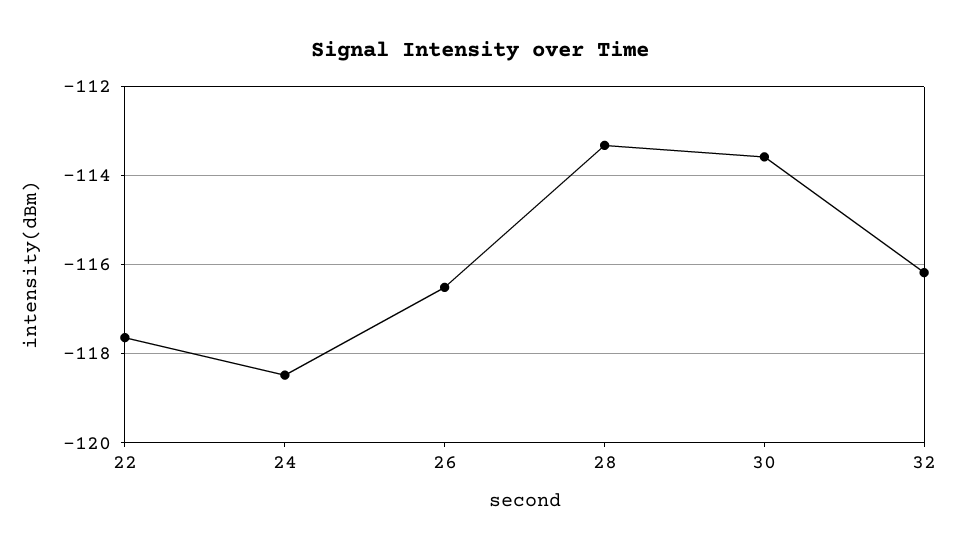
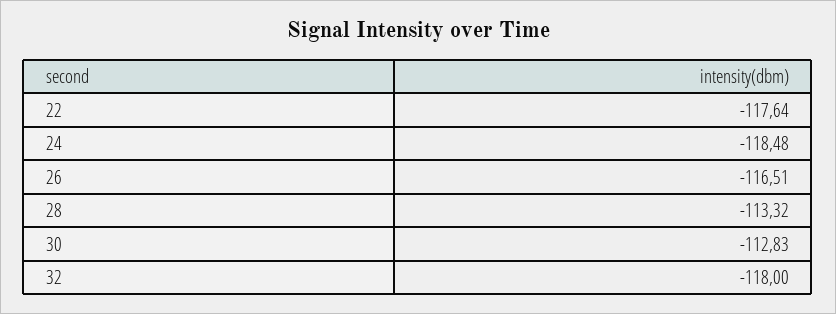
30: -113.6 -> -112.83
32: -116.2 -> -118

